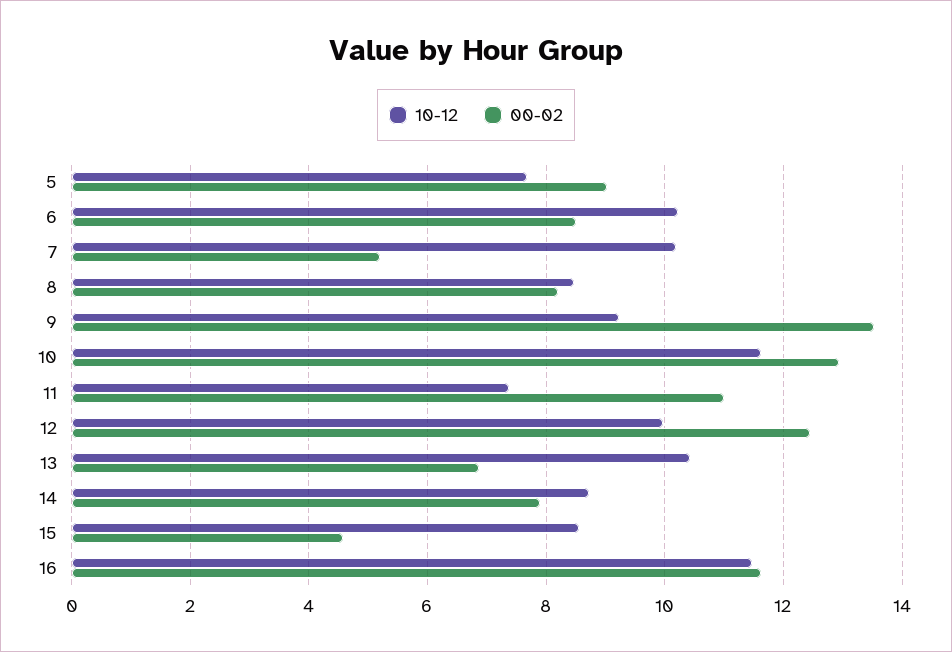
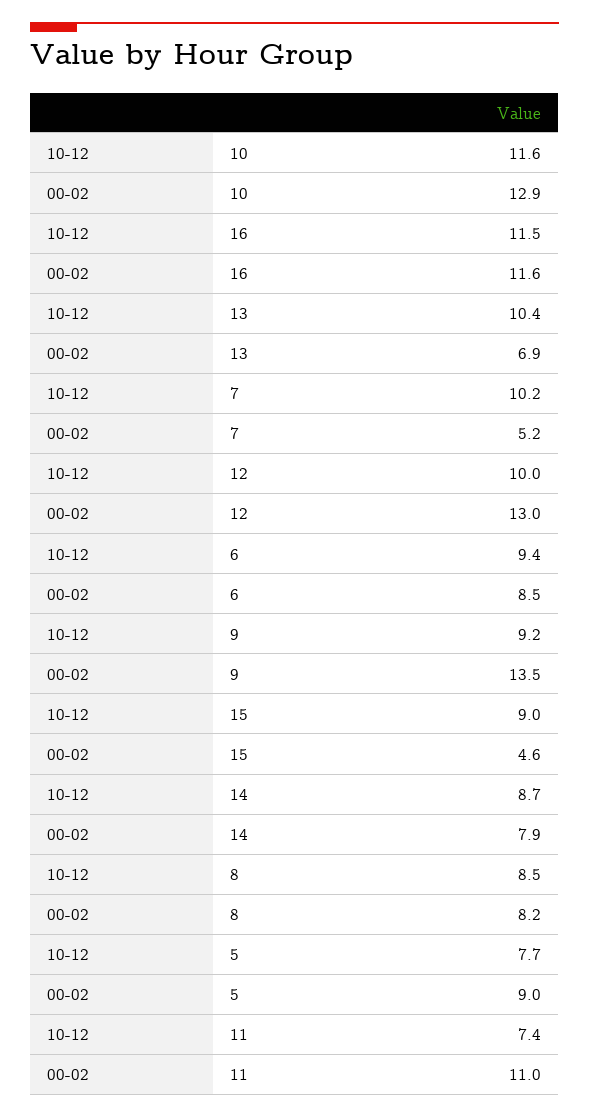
10-12, 6: 10.2 -> 9.4
00-02, 12: 12.4 -> 13
10-12, 15: 8.6 -> 9

